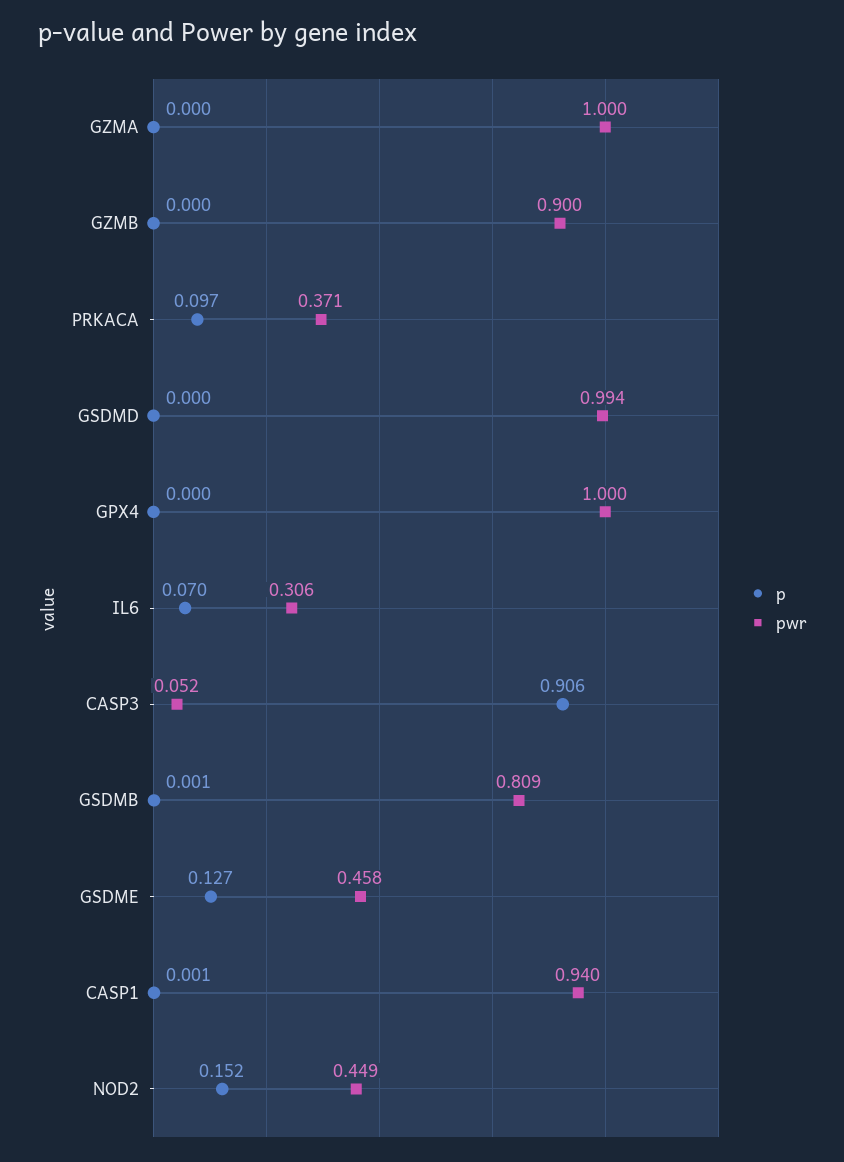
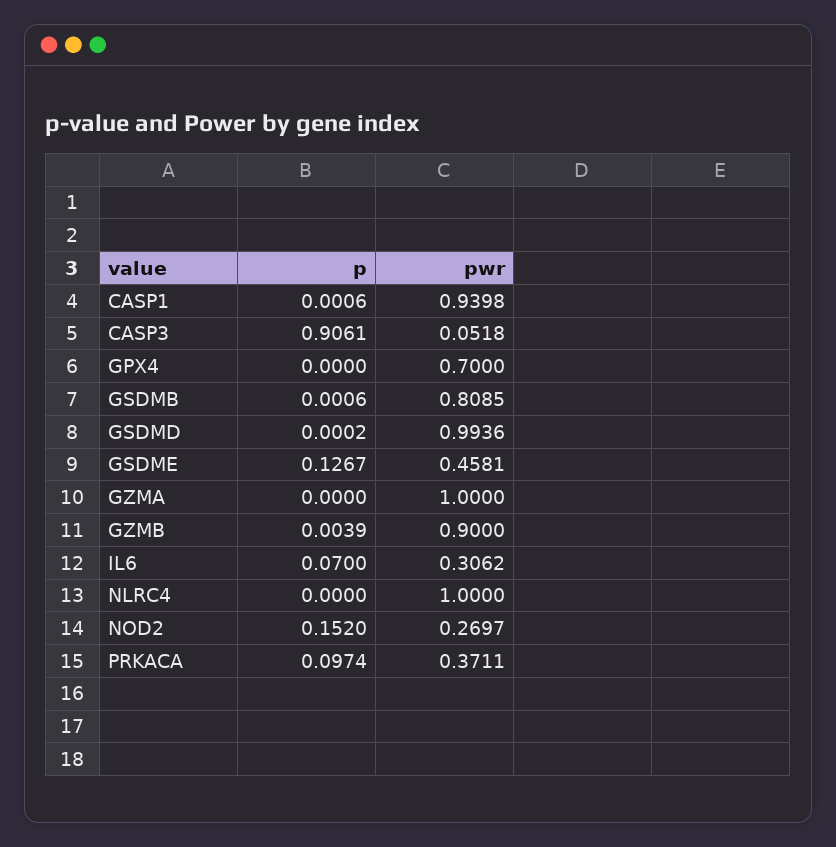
p, GZMB: 0 -> 0.0039
pwr, GPX4: 1 -> 0.7
pwr, NOD2: 0.449 -> 0.2697
p, NLRC4: none -> 0
pwr, NLRC4: none -> 1

